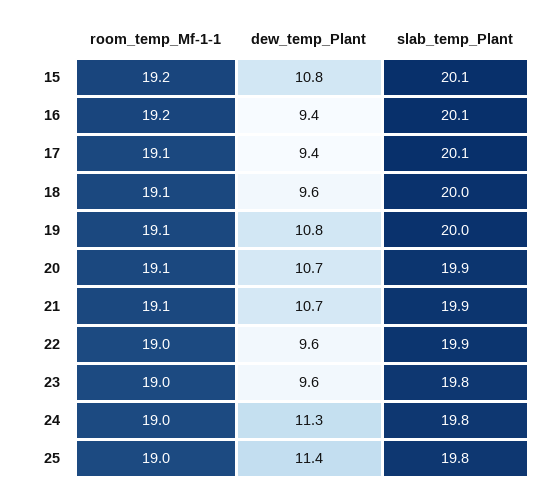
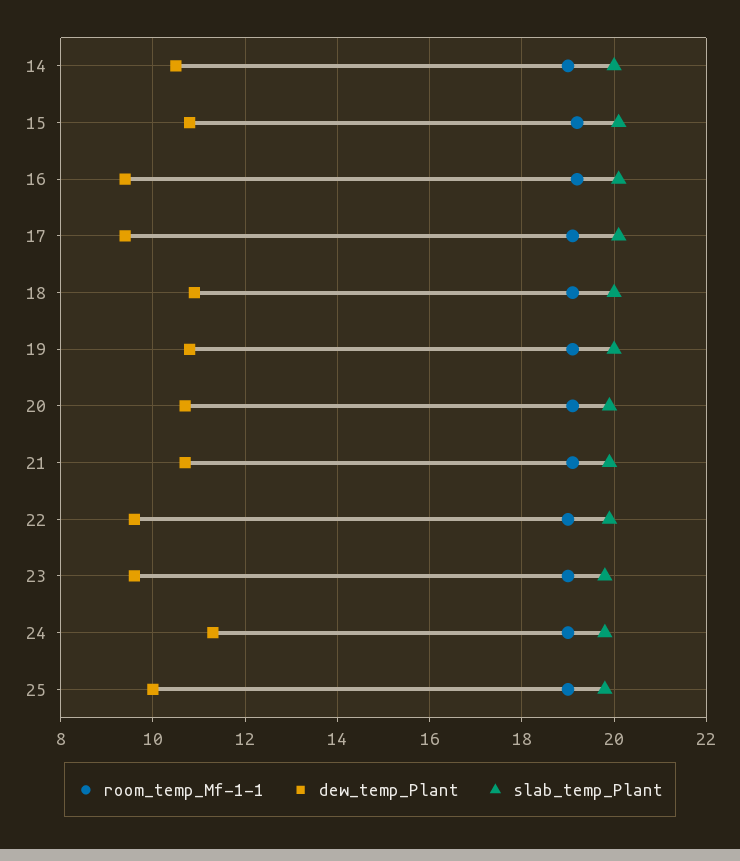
dew_temp_Plant, 18: 9.6 -> 11
dew_temp_Plant, 25: 11.4 -> 10
room_temp_Mf-1-1, 14: none -> 19
dew_temp_Plant, 14: none -> 10.5
slab_temp_Plant, 14: none -> 20

